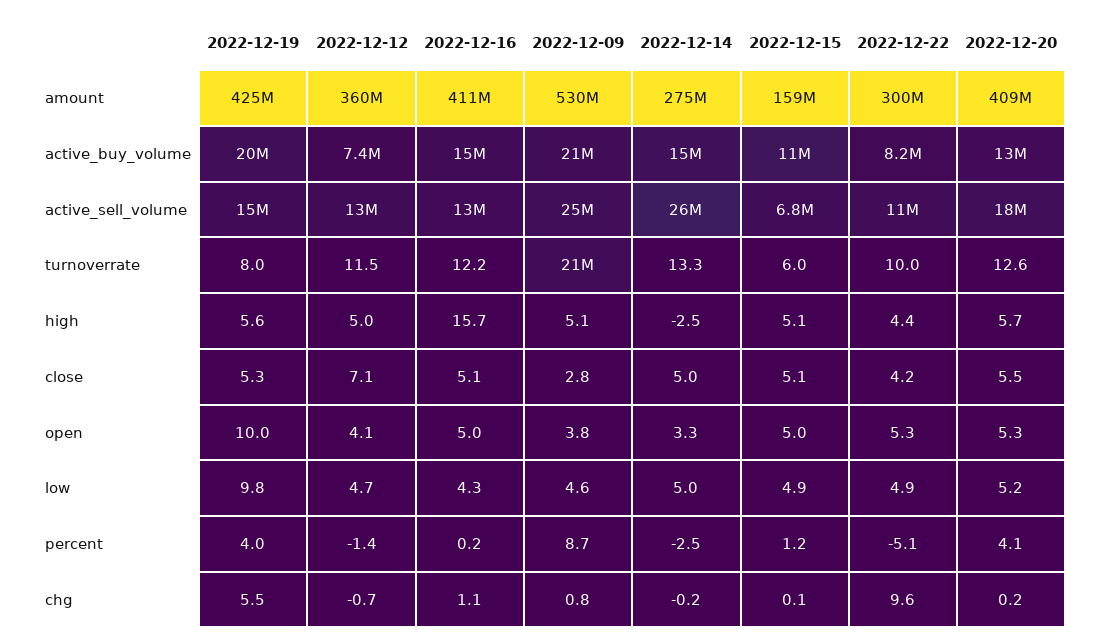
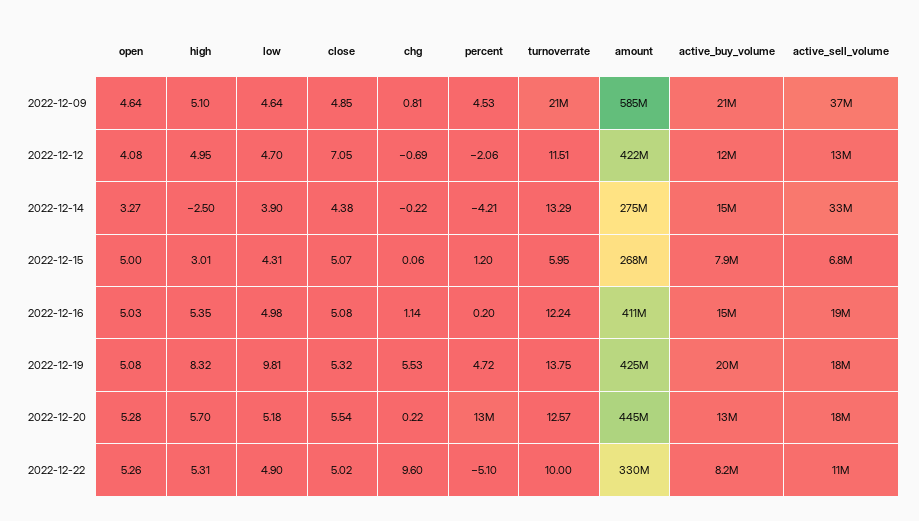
2022-12-12, amount: 360000000 -> 422000000
2022-12-09, amount: 530000000 -> 585000000
2022-12-15, amount: 159000000 -> 268000000
2022-12-22, amount: 300000000 -> 330000000
2022-12-20, amount: 409000000 -> 445000000
2022-12-12, active_buy_volume: 7400000 -> 12000000
2022-12-15, active_buy_volume: 11000000 -> 7900000
2022-12-19, active_sell_volume: 15000000 -> 18000000
2022-12-16, active_sell_volume: 13000000 -> 19000000
2022-12-09, active_sell_volume: 25000000 -> 37000000
2022-12-14, active_sell_volume: 26000000 -> 33000000
2022-12-19, turnoverrate: 8 -> 13.75
2022-12-19, high: 5.6 -> 8.32
2022-12-16, high: 15.7 -> 5.35
2022-12-15, high: 5.1 -> 3.01
2022-12-22, high: 4.4 -> 5.31
2022-12-09, close: 2.8 -> 4.85
2022-12-14, close: 5 -> 4.38
2022-12-22, close: 4.2 -> 5.02
2022-12-19, open: 10 -> 5.08
2022-12-09, open: 3.8 -> 4.64
2022-12-16, low: 4.3 -> 4.98
2022-12-14, low: 5 -> 3.9
2022-12-15, low: 4.9 -> 4.31
2022-12-19, percent: 4 -> 4.72
2022-12-12, percent: -1.4 -> -2.06
2022-12-09, percent: 8.7 -> 4.53
2022-12-14, percent: -2.5 -> -4.21
2022-12-20, percent: 4.1 -> 13000000

